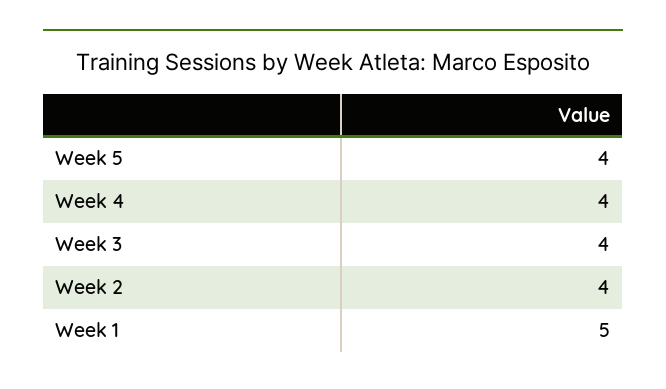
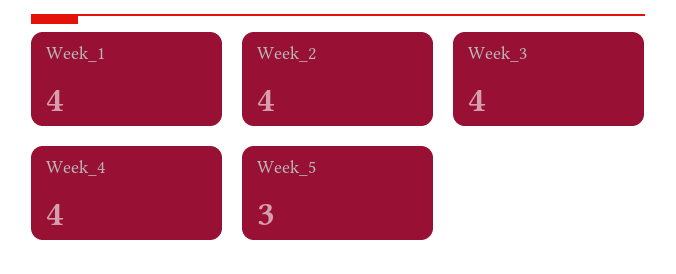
Week 5: 4 -> 3
Week 1: 5 -> 4

